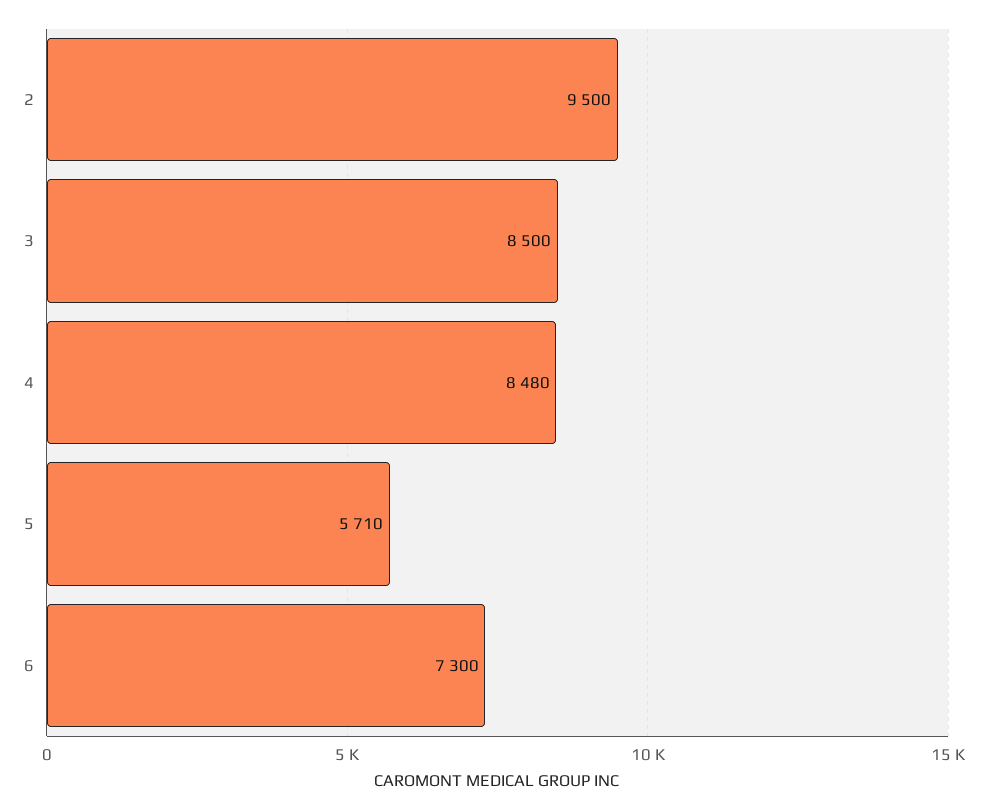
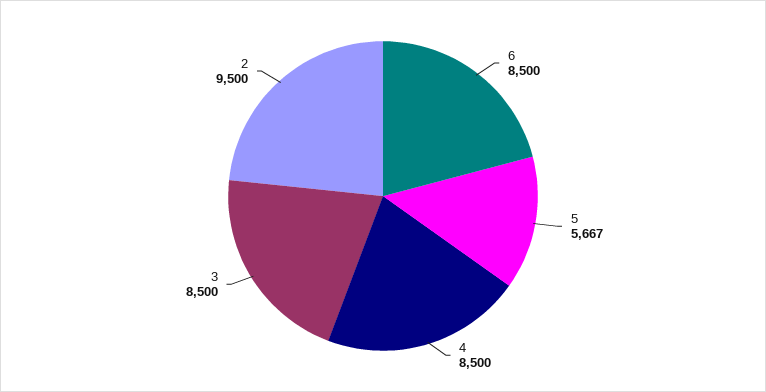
4: 8480 -> 8500
5: 5710 -> 5667
6: 7300 -> 8500

